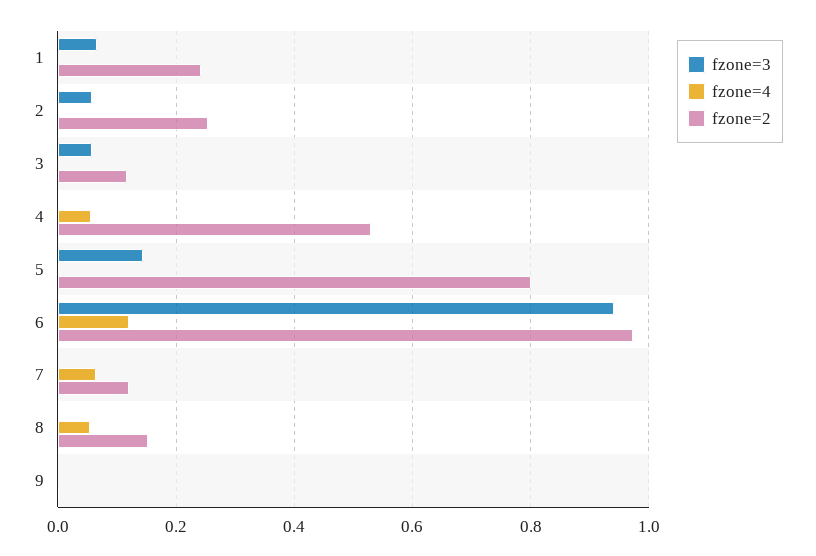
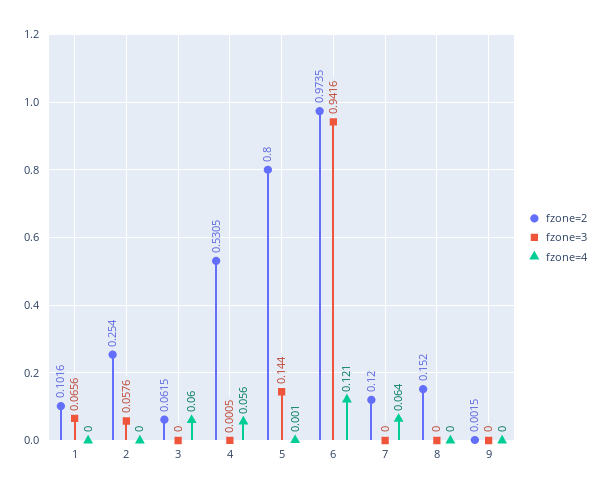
fzone=2, 1: 0.24 -> 0.1016
fzone=3, 3: 0.06 -> 0
fzone=4, 3: 0 -> 0.06
fzone=2, 3: 0.12 -> 0.0615
fzone=4, 8: 0.06 -> 0

